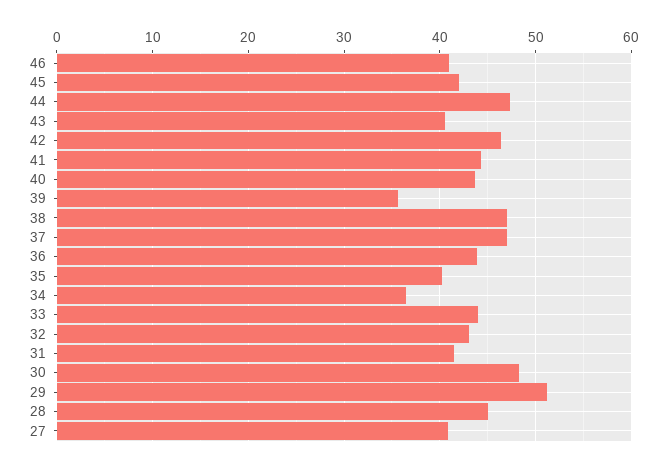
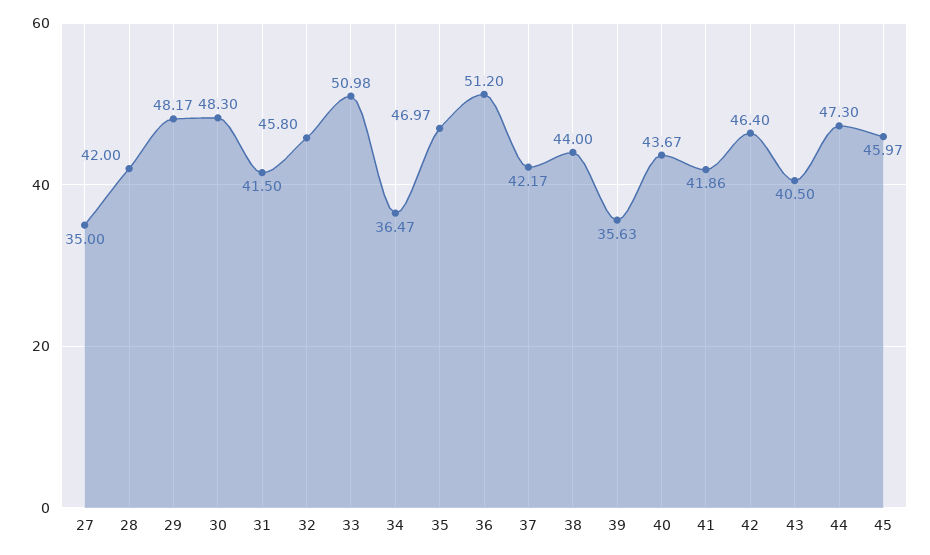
46: 41 -> none
45: 42 -> 45.97
41: 44 -> 41.86
38: 47 -> 44
37: 47 -> 42.17
36: 44 -> 51.2
35: 40 -> 46.97
33: 44 -> 50.98
32: 43 -> 45.8
29: 51 -> 48.17
28: 45 -> 42
27: 41 -> 35

